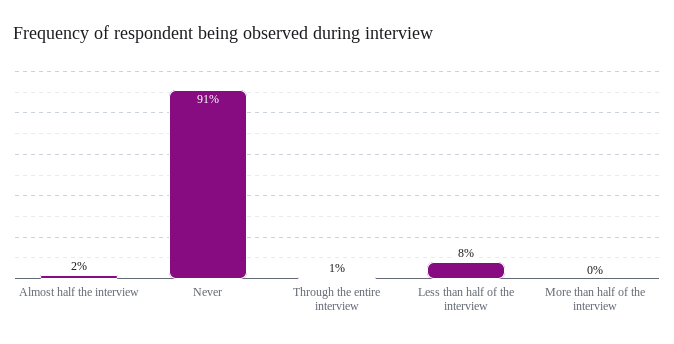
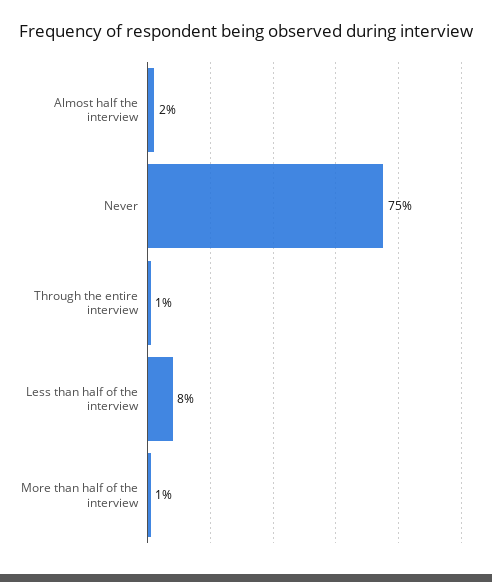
Never: 91 -> 75
More than half of the interview: 0 -> 1

